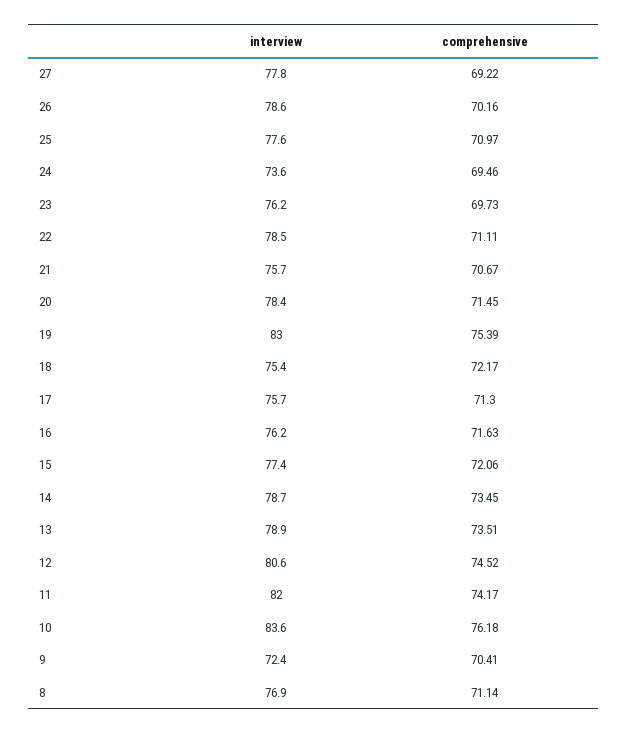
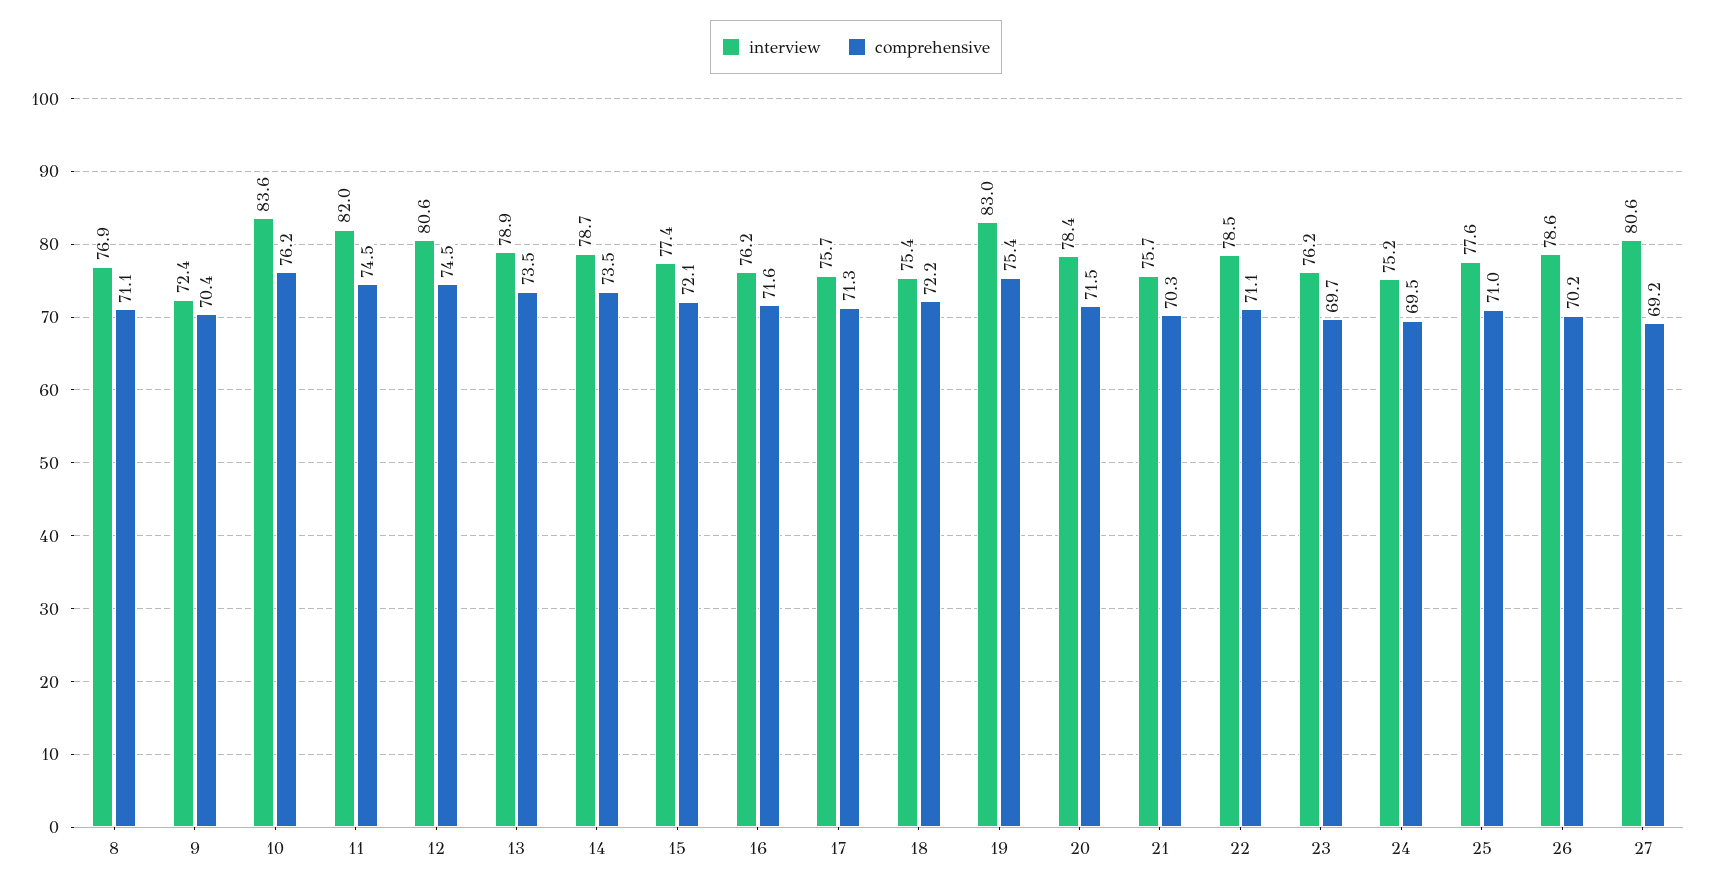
interview, 27: 77.8 -> 80.6
interview, 24: 73.6 -> 75.2
comprehensive, 21: 70.67 -> 70.3
comprehensive, 11: 74.17 -> 74.5

